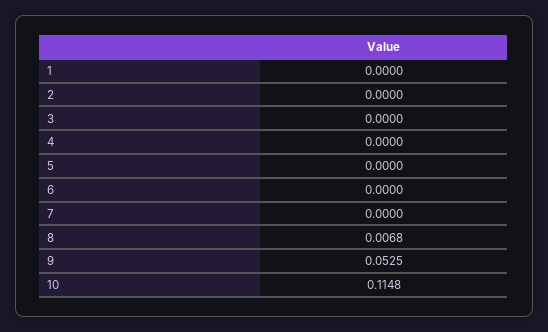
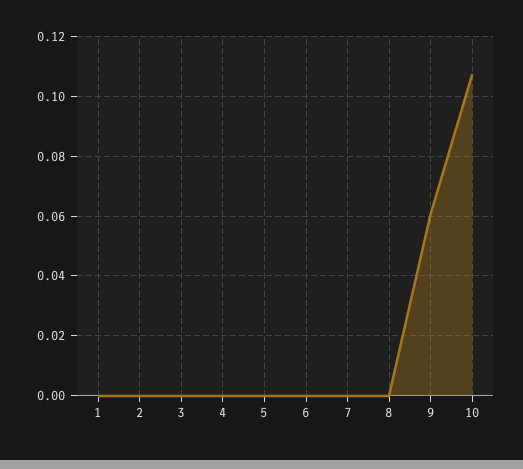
8: 0.0068 -> 0
9: 0.0525 -> 0.06
10: 0.1148 -> 0.1075

